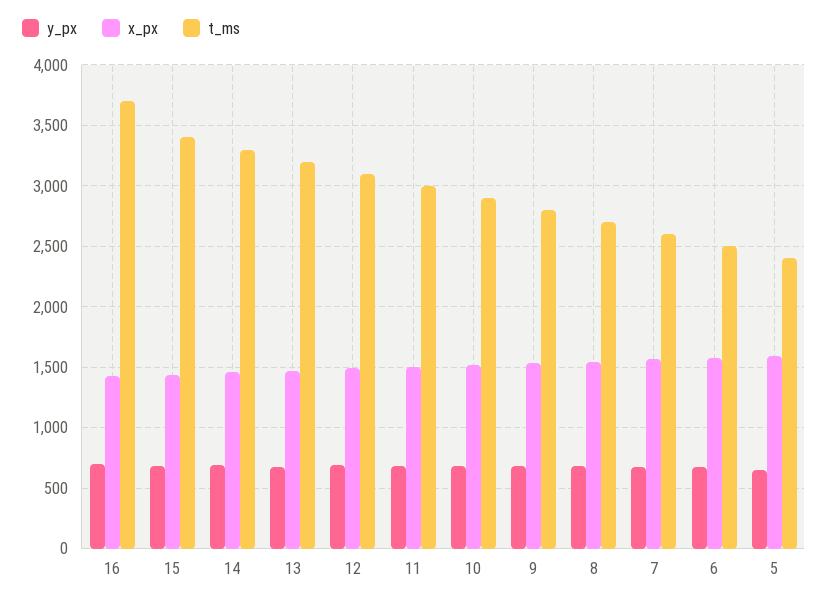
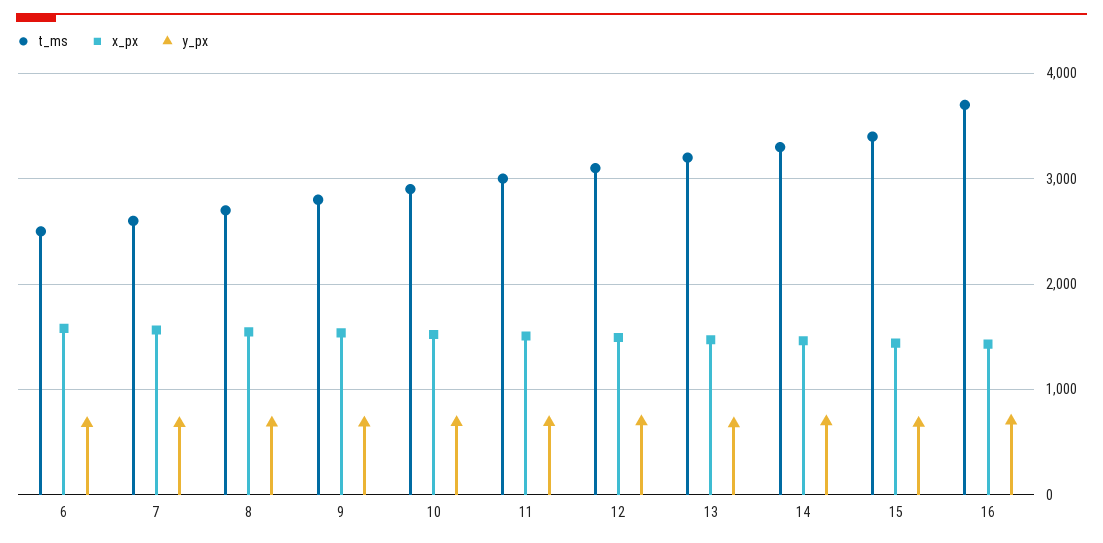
y_px, 5: 650 -> none
x_px, 5: 1600 -> none
t_ms, 5: 2400 -> none

